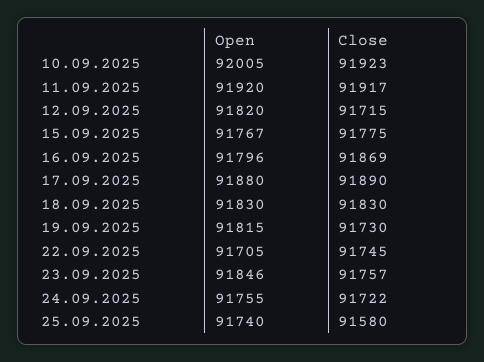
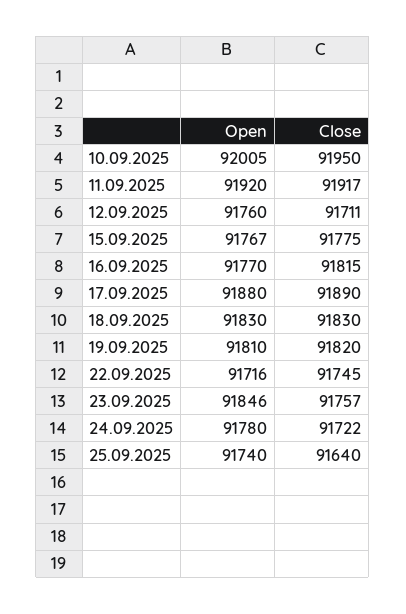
Close, 10.09.2025: 91923 -> 91950
Open, 12.09.2025: 91820 -> 91760
Close, 12.09.2025: 91715 -> 91711
Open, 16.09.2025: 91796 -> 91770
Close, 16.09.2025: 91869 -> 91815
Open, 19.09.2025: 91815 -> 91810
Close, 19.09.2025: 91730 -> 91820
Open, 22.09.2025: 91705 -> 91716
Open, 24.09.2025: 91755 -> 91780
Close, 25.09.2025: 91580 -> 91640

